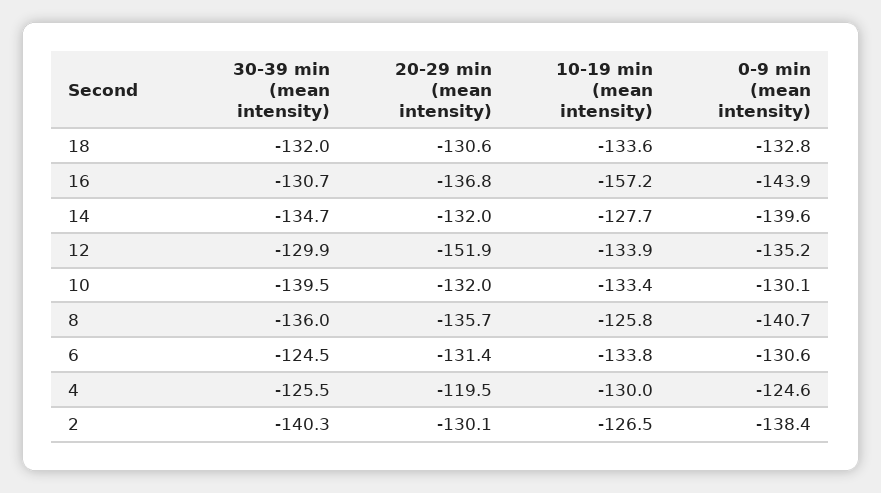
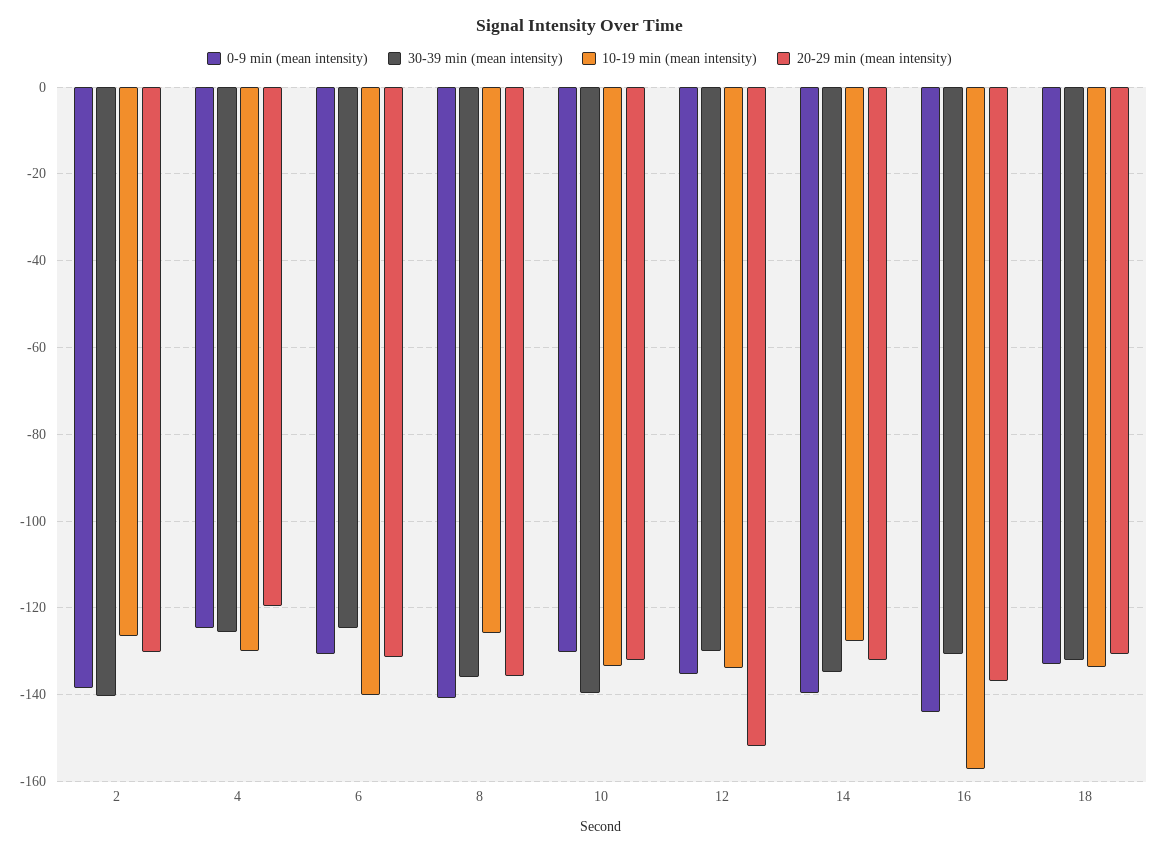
10-19 min (mean intensity), 6: -133.8 -> -140

